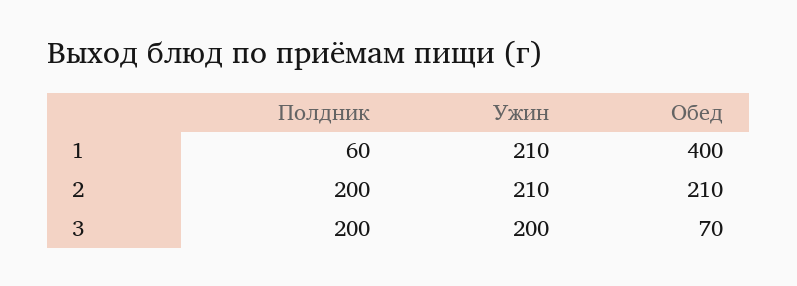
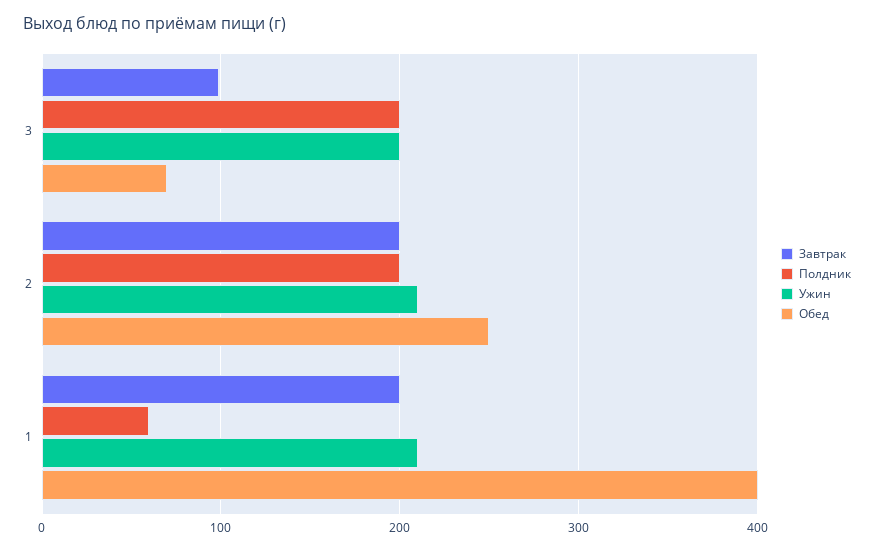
Обед, 2: 210 -> 250
Завтрак, 3: none -> 100
Завтрак, 2: none -> 200
Завтрак, 1: none -> 200

